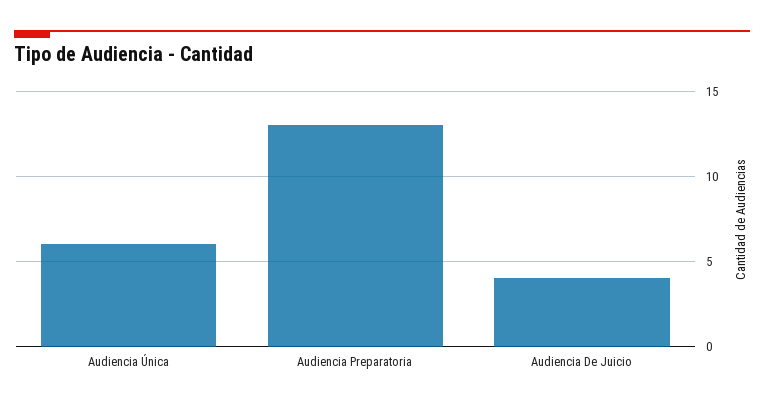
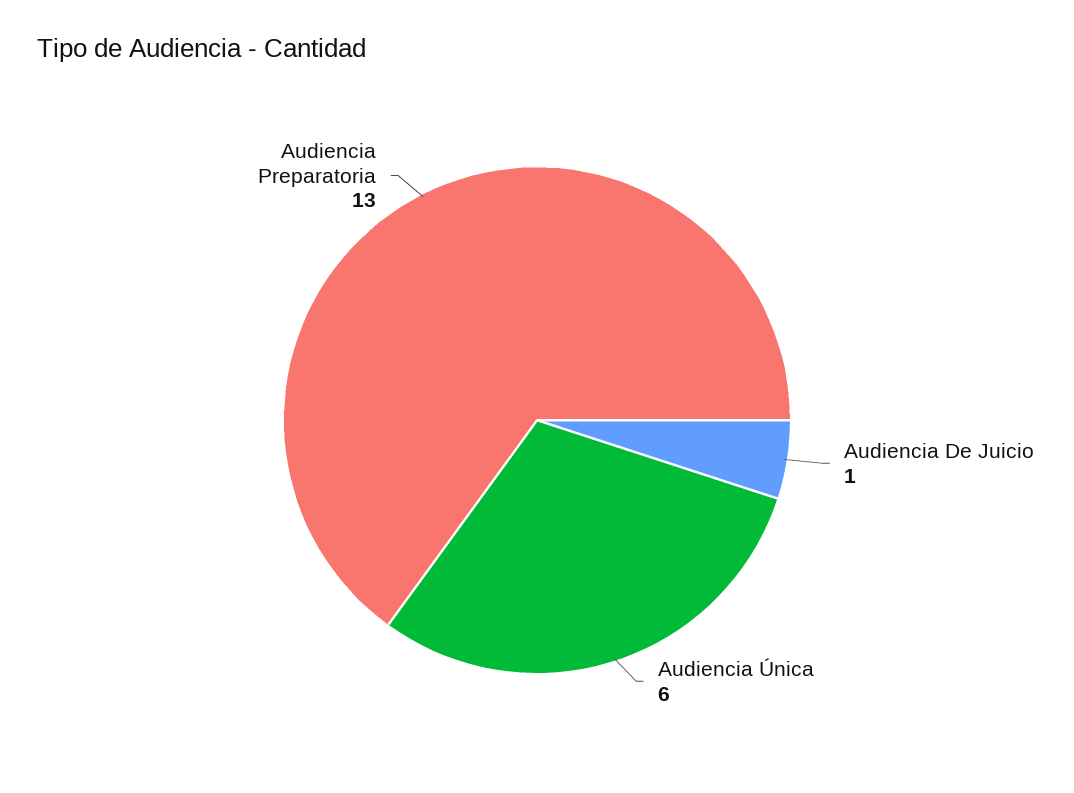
Audiencia De Juicio: 4 -> 1

